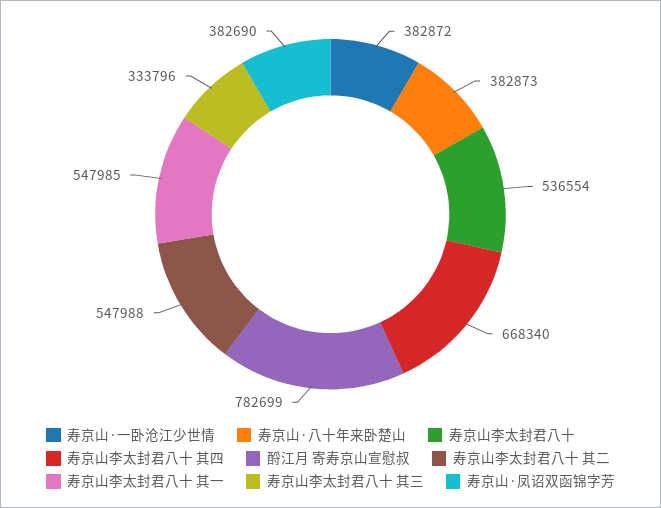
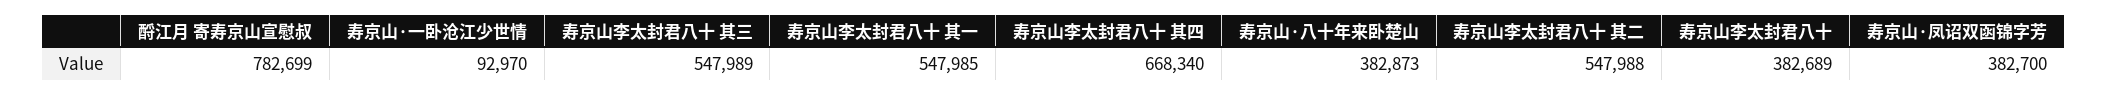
寿京山·一卧沧江少世情: 382872 -> 92970
寿京山李太封君八十: 536554 -> 382689
寿京山李太封君八十 其三: 333796 -> 547989
寿京山·凤诏双函锦字芳: 382690 -> 382700

